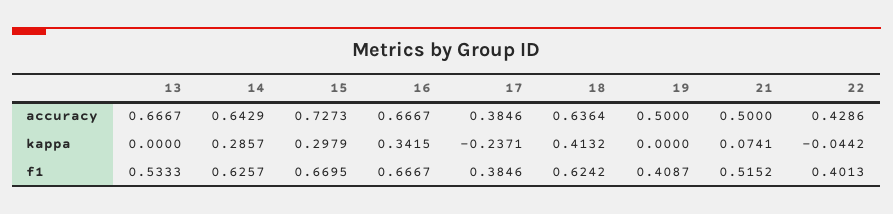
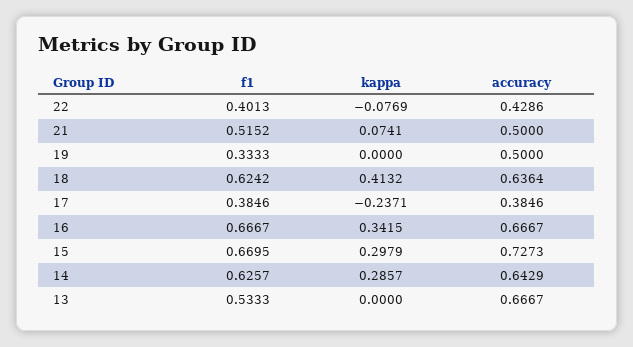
22, kappa: -0.0442 -> -0.0769
19, f1: 0.4087 -> 0.3333

